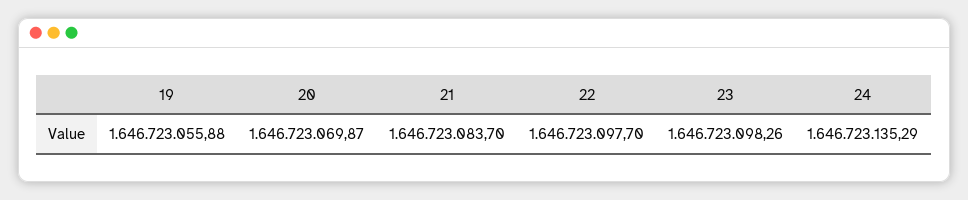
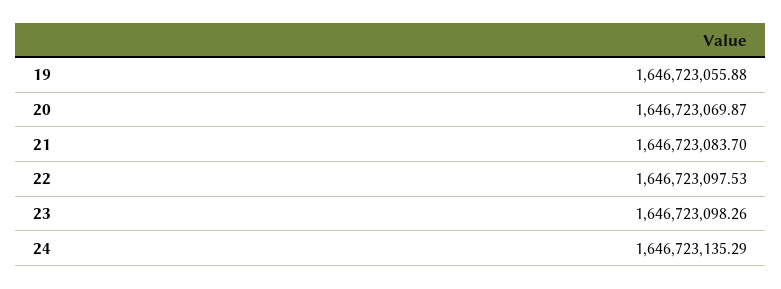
22: 1646723097.7 -> 1646723097.53

